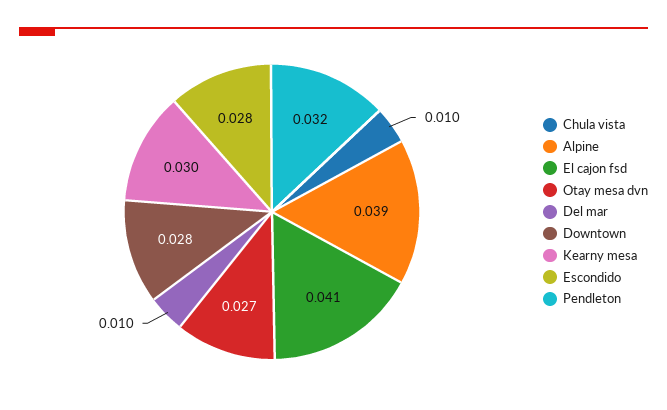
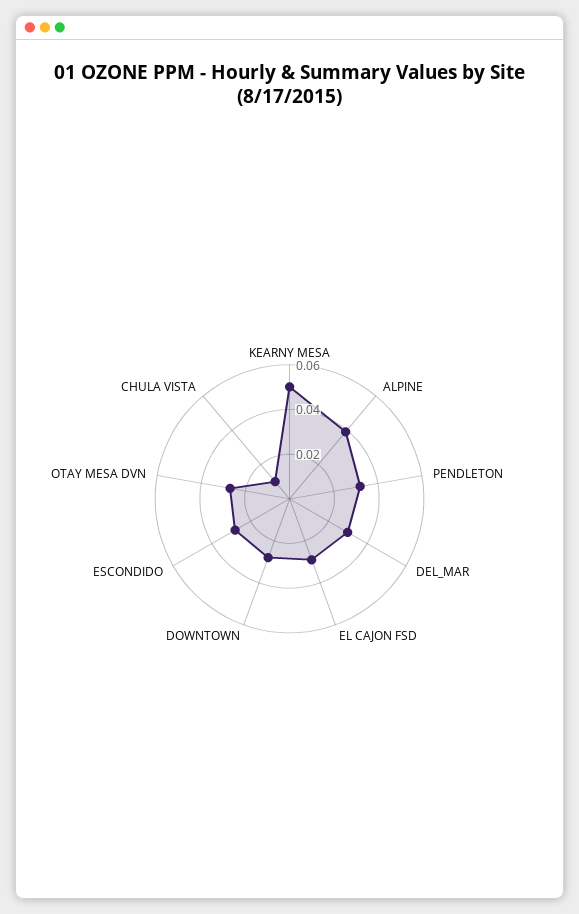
El cajon fsd: 0.041 -> 0.03
Del mar: 0.01 -> 0.03
Kearny mesa: 0.03 -> 0.05

